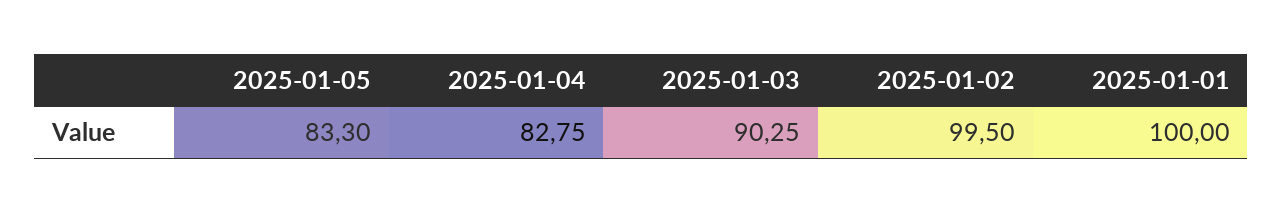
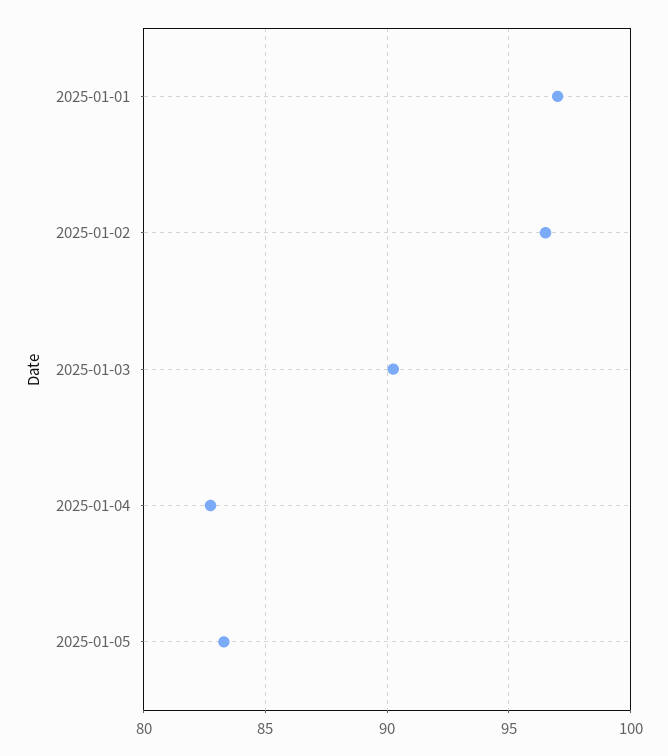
2025-01-02: 99.5 -> 96.5
2025-01-01: 100 -> 97

